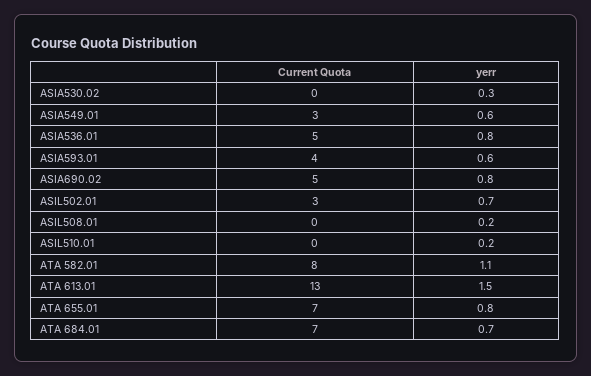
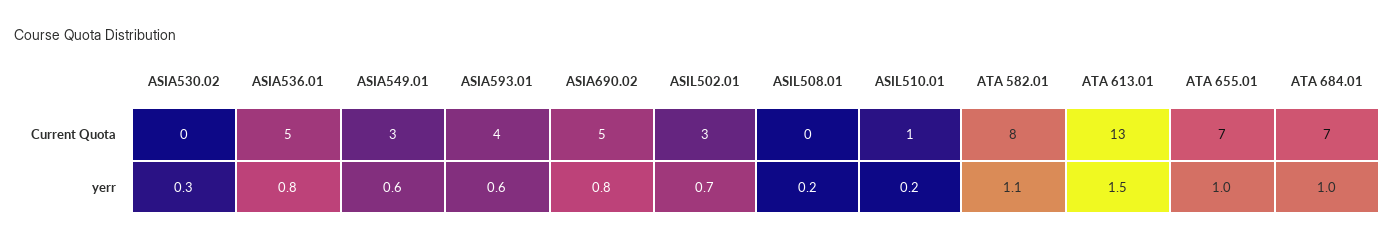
Current Quota, ASIL510.01: 0 -> 1
yerr, ATA 655.01: 0.8 -> 1
yerr, ATA 684.01: 0.7 -> 1

